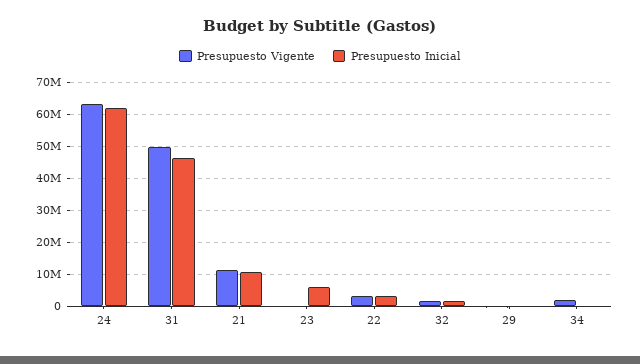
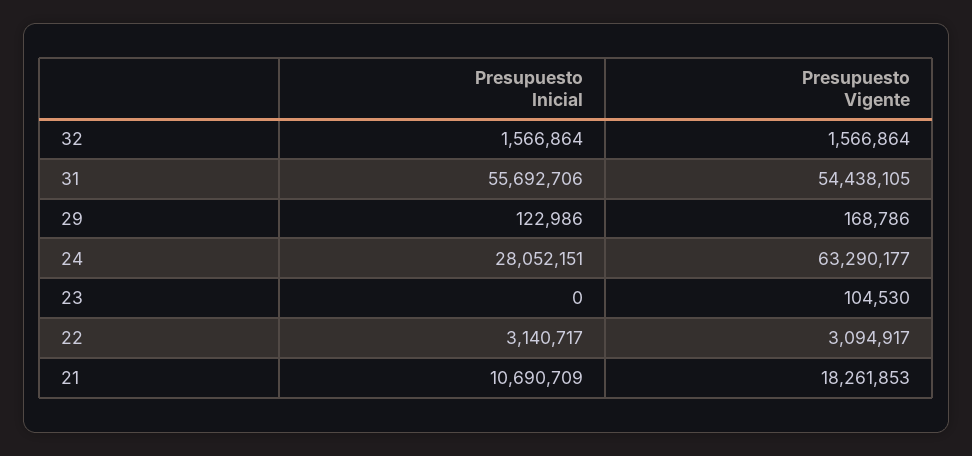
Presupuesto Inicial, 24: 62000000 -> 28052151
Presupuesto Vigente, 31: 50000000 -> 54438105
Presupuesto Inicial, 31: 46000000 -> 55692706
Presupuesto Vigente, 21: 12000000 -> 18261853
Presupuesto Inicial, 23: 6000000 -> 0
Presupuesto Vigente, 34: 2000000 -> none
Presupuesto Inicial, 34: 0 -> none

